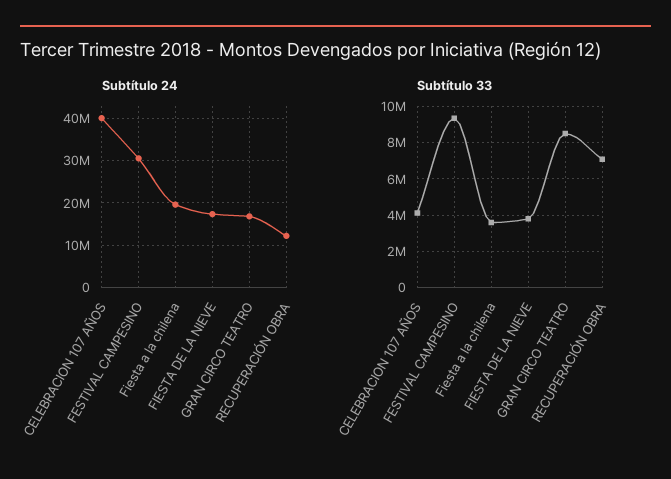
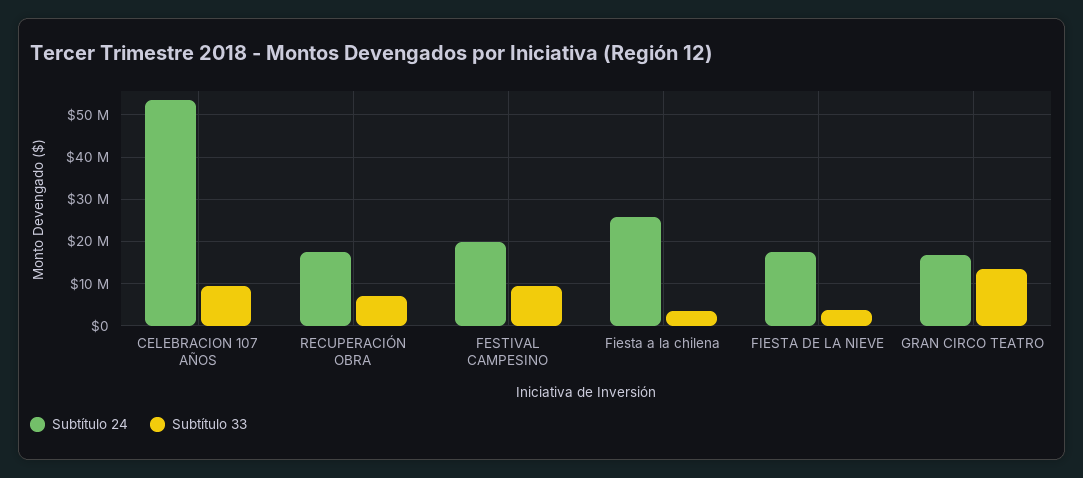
Subtítulo 24, CELEBRACION 107 AÑOS: 40000000 -> 54000000
Subtítulo 24, FESTIVAL CAMPESINO: 30000000 -> 20000000
Subtítulo 24, Fiesta a la chilena: 20000000 -> 26000000
Subtítulo 24, RECUPERACIÓN OBRA: 12000000 -> 18000000
Subtítulo 33, CELEBRACION 107 AÑOS: 4000000 -> 10000000
Subtítulo 33, GRAN CIRCO TEATRO: 8500000 -> 14000000

